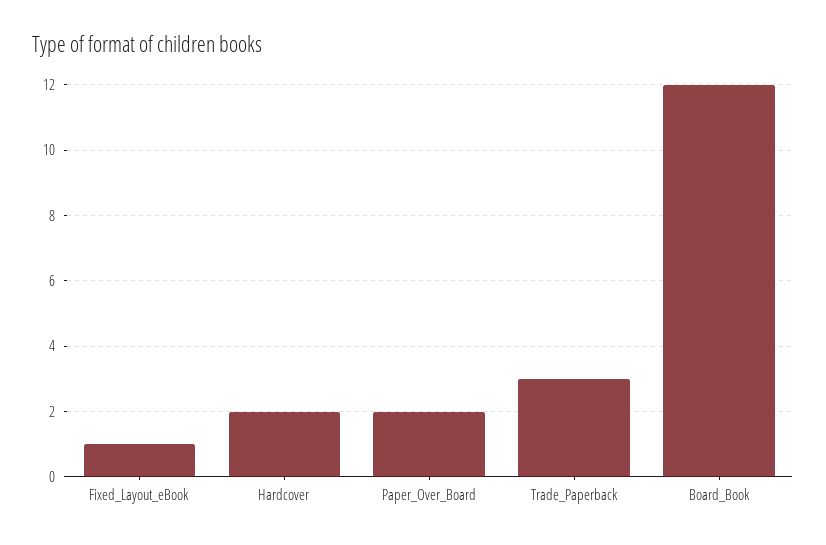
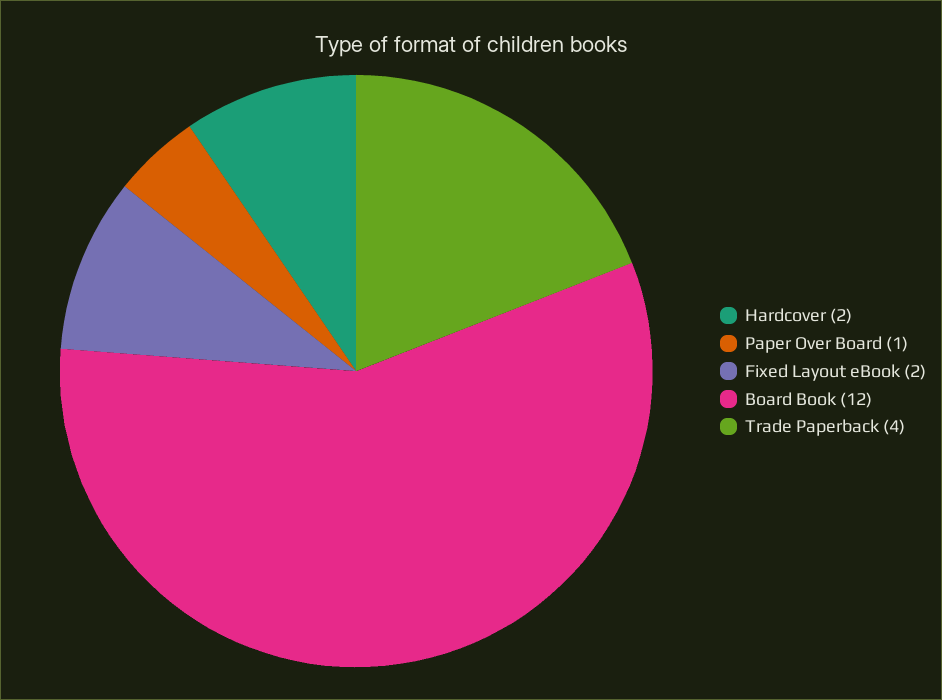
Fixed_Layout_eBook: 1 -> 2
Paper_Over_Board: 2 -> 1
Trade_Paperback: 3 -> 4

